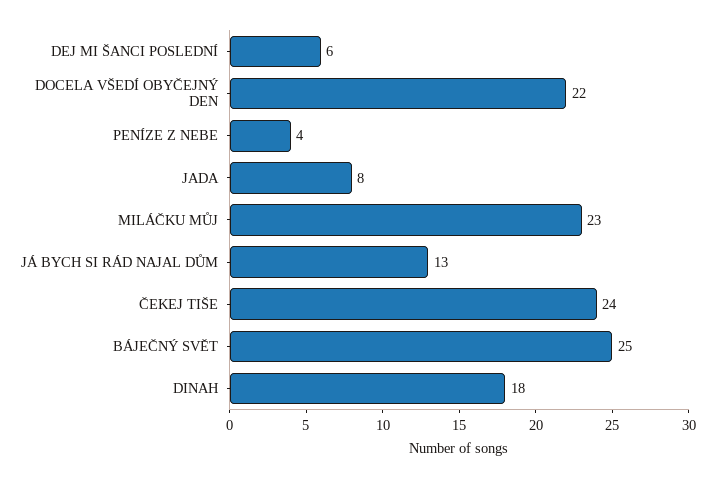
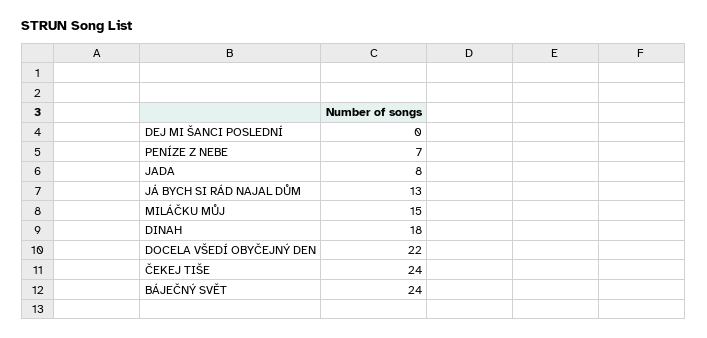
DEJ MI ŠANCI POSLEDNÍ: 6 -> 0
PENÍZE Z NEBE: 4 -> 7
MILÁČKU MŮJ: 23 -> 15
BÁJEČNÝ SVĚT: 25 -> 24

